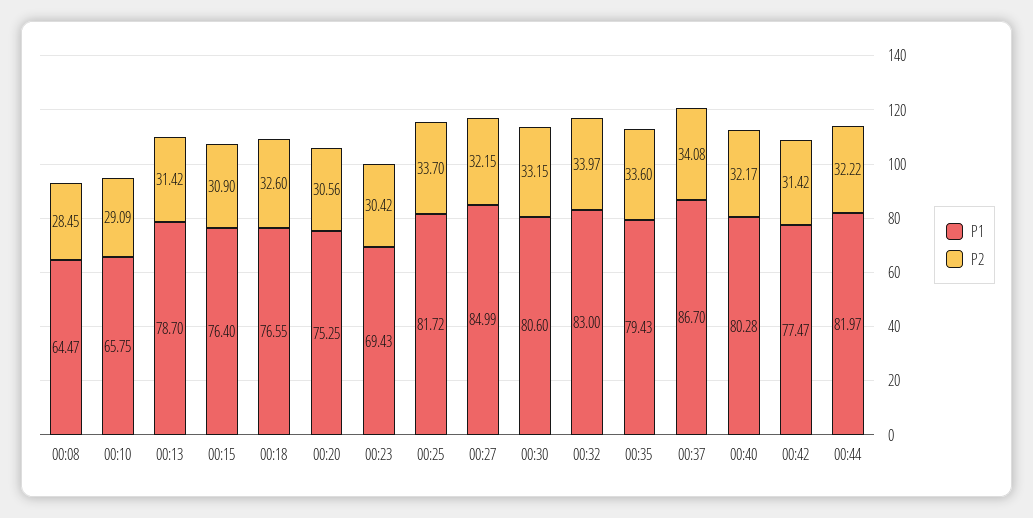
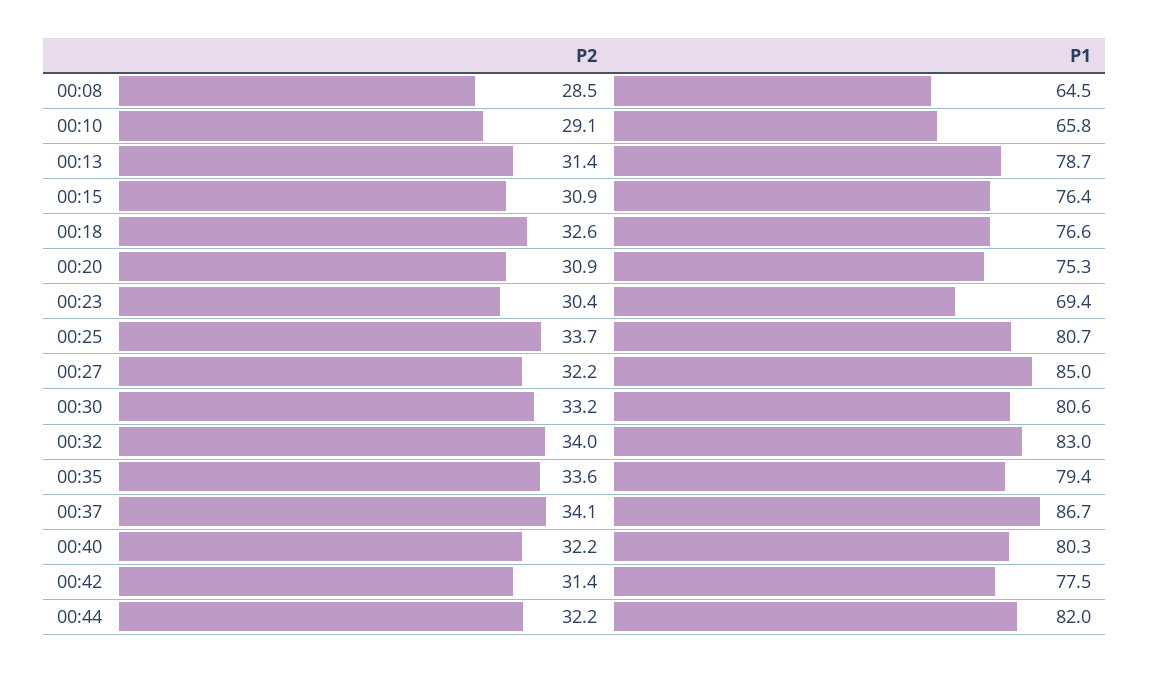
P2, 00:20: 30.56 -> 30.9
P1, 00:25: 81.72 -> 80.7

